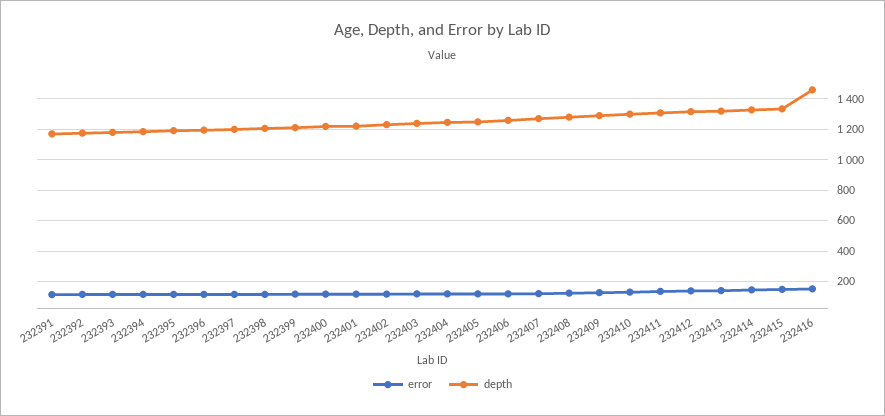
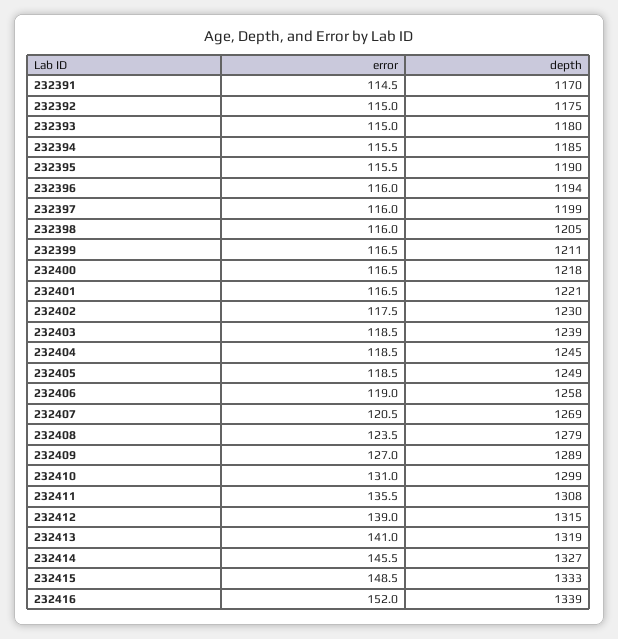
depth, 232416: 1450 -> 1339

